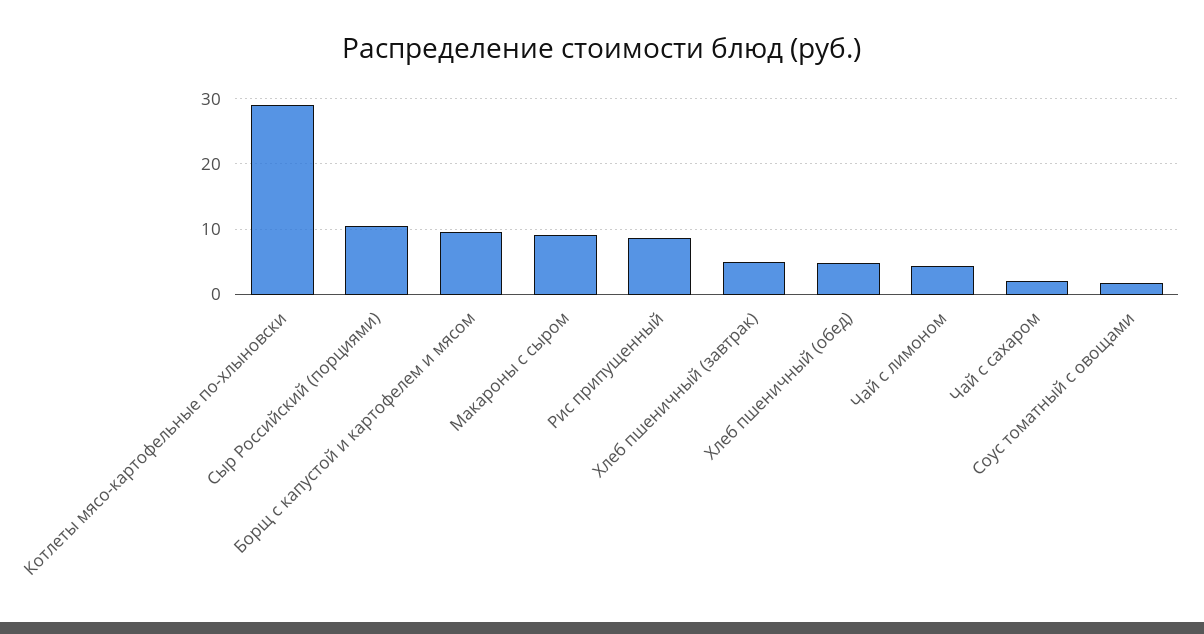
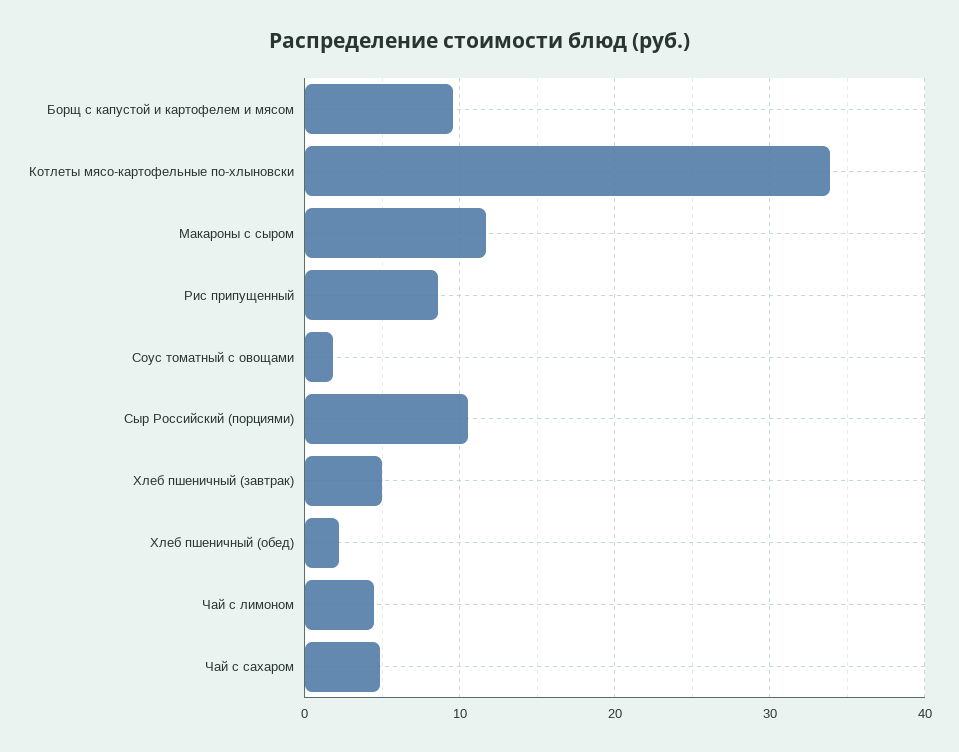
Котлеты мясо-картофельные по-хлыновски: 29 -> 34
Макароны с сыром: 9 -> 12
Хлеб пшеничный (обед): 5 -> 2
Чай с сахаром: 2 -> 5

